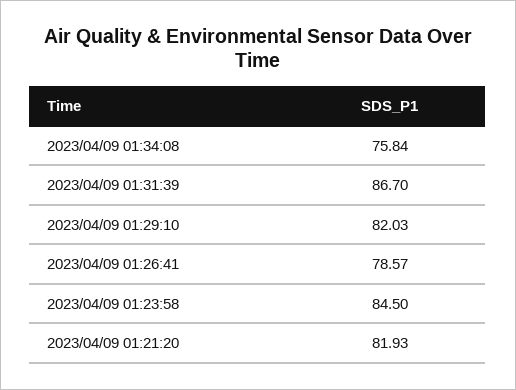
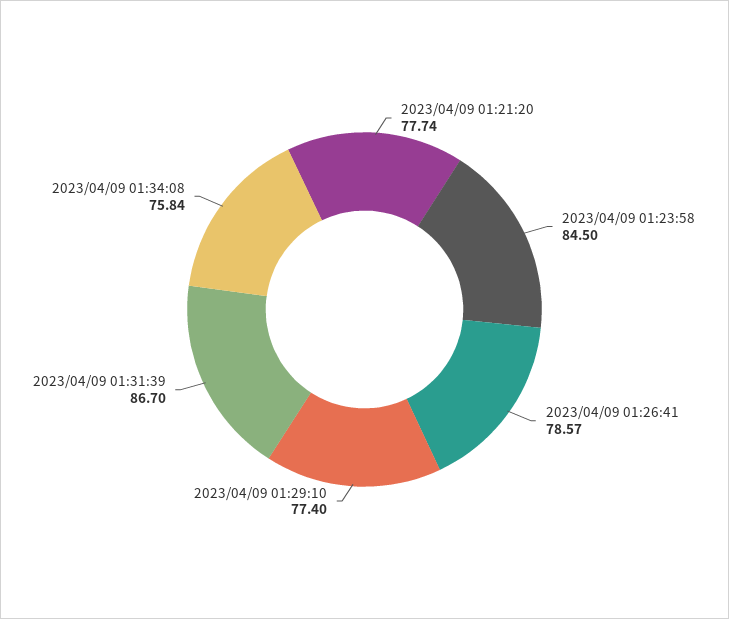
2023/04/09 01:29:10: 82.03 -> 77.4
2023/04/09 01:21:20: 81.93 -> 77.74

